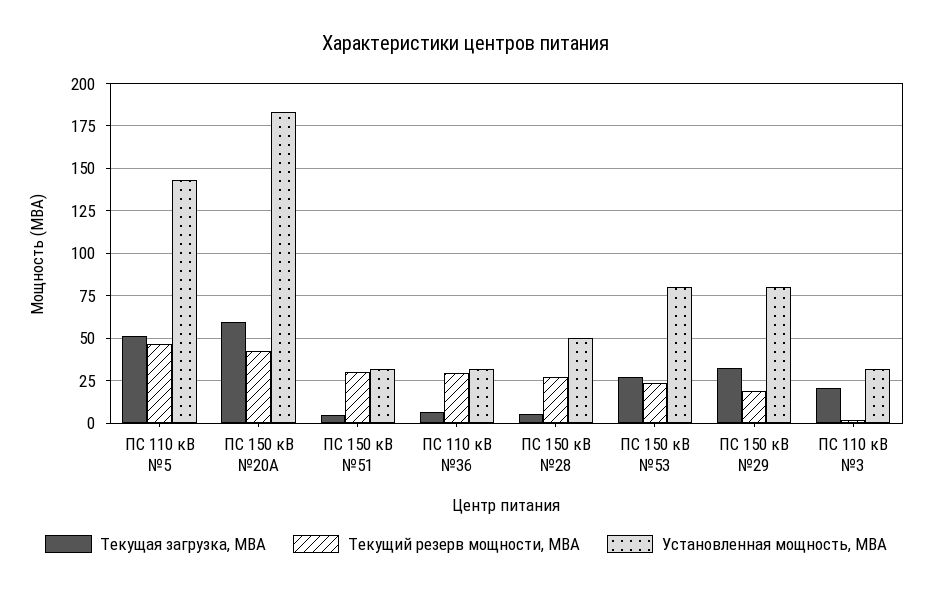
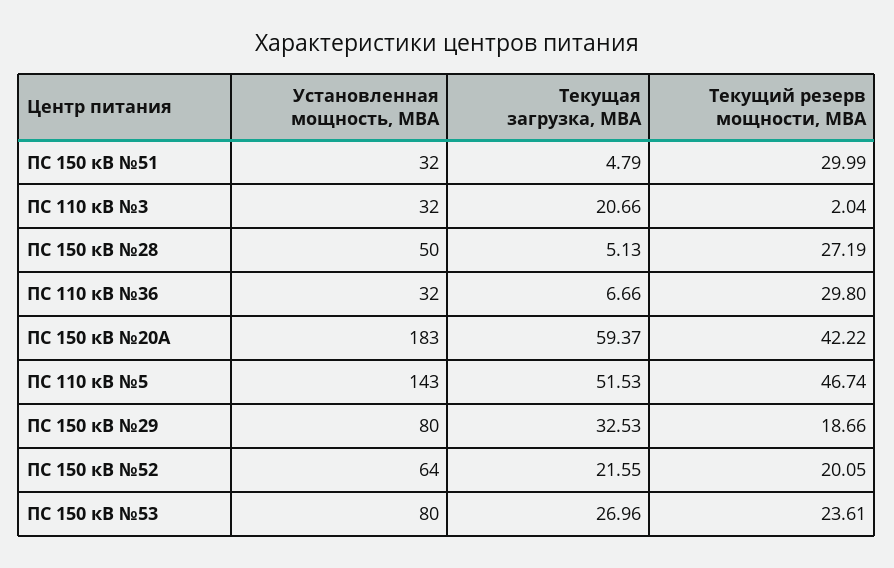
Установленная мощность, МВА, ПС 150 кВ №52: none -> 64
Текущая загрузка, МВА, ПС 150 кВ №52: none -> 21.55
Текущий резерв мощности, МВА, ПС 150 кВ №52: none -> 20.05

